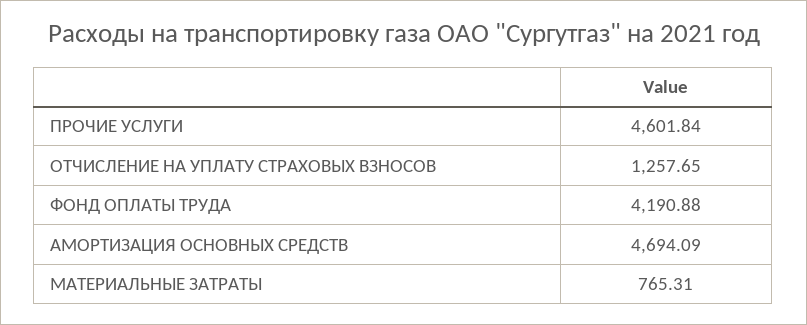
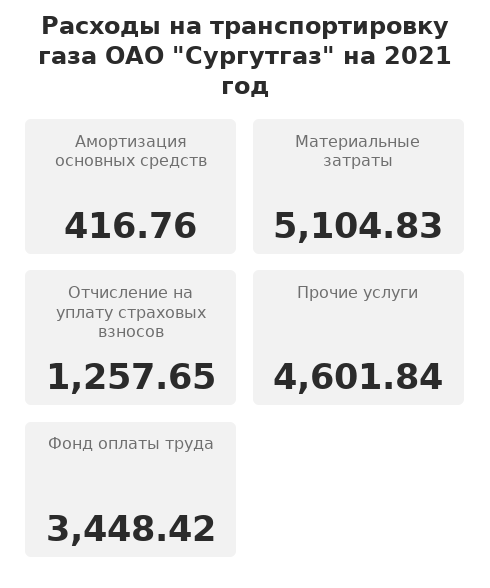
ФОНД ОПЛАТЫ ТРУДА: 4190.88 -> 3448.42
АМОРТИЗАЦИЯ ОСНОВНЫХ СРЕДСТВ: 4694.09 -> 416.76
МАТЕРИАЛЬНЫЕ ЗАТРАТЫ: 765.31 -> 5104.83

